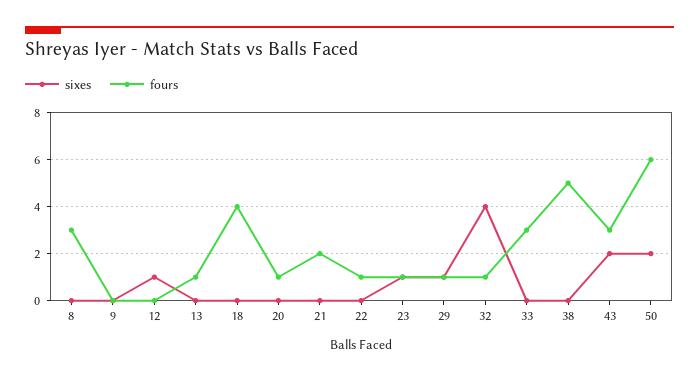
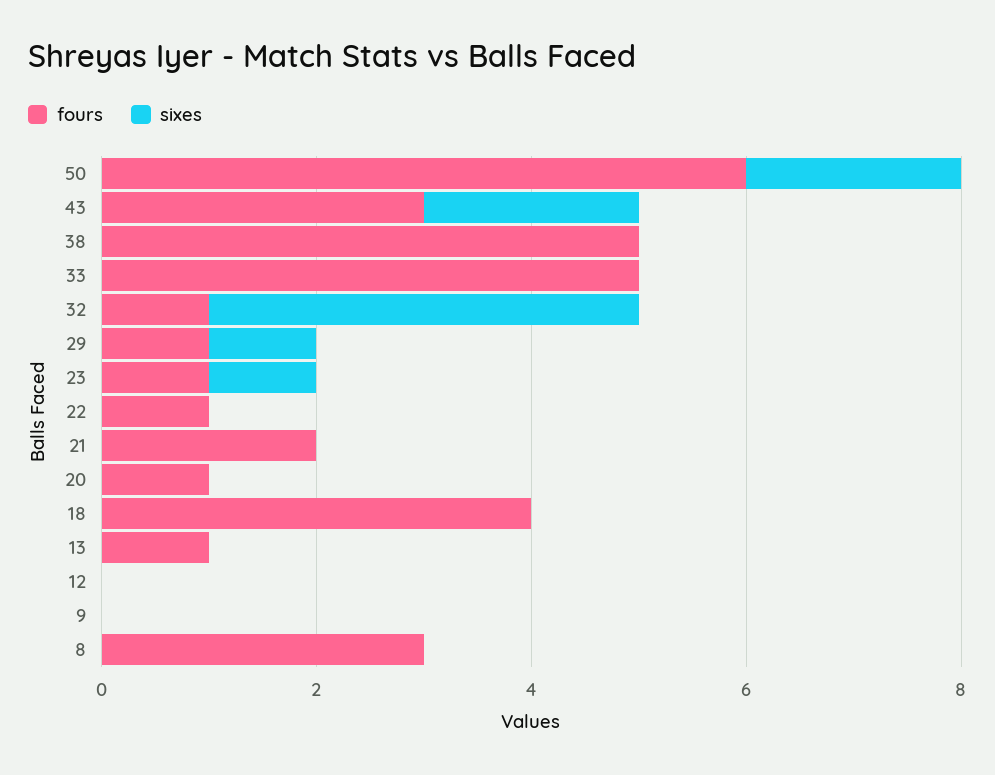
sixes, 12: 1 -> 0
fours, 33: 3 -> 5

